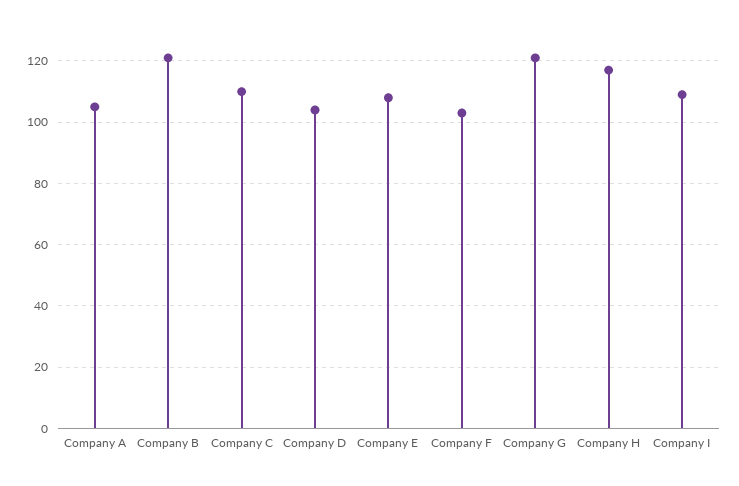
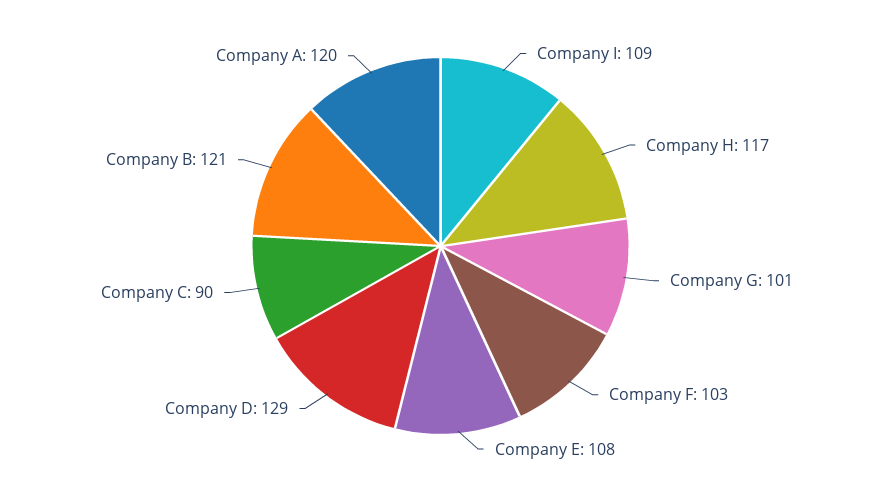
Company A: 105 -> 120
Company C: 110 -> 90
Company D: 105 -> 129
Company G: 120 -> 101

